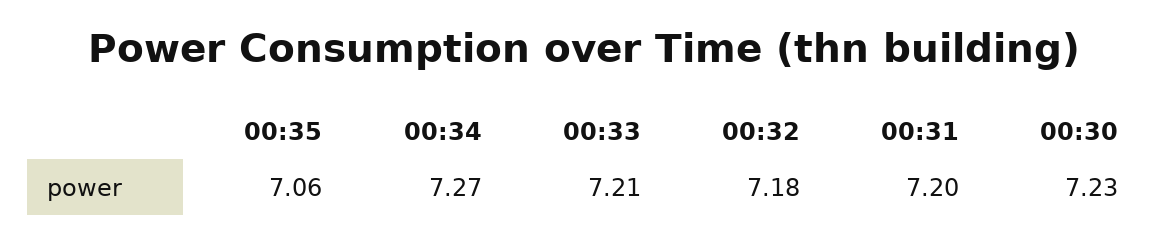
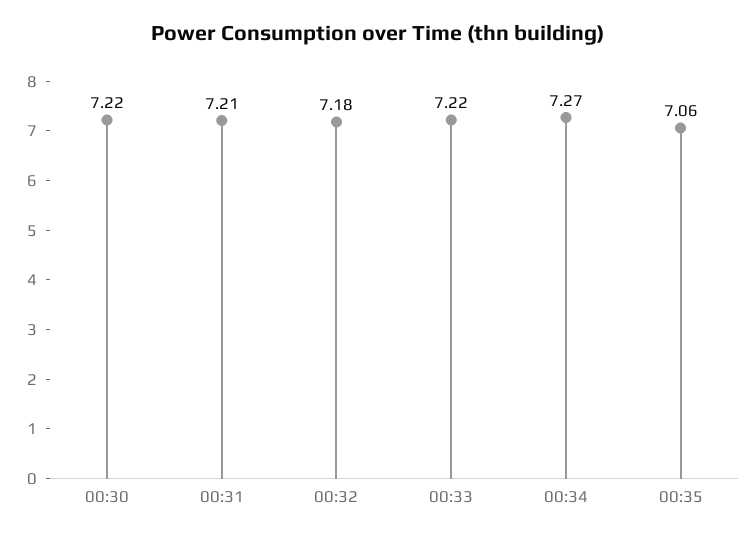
00:33: 7.21 -> 7.22
00:31: 7.2 -> 7.21
00:30: 7.23 -> 7.22

